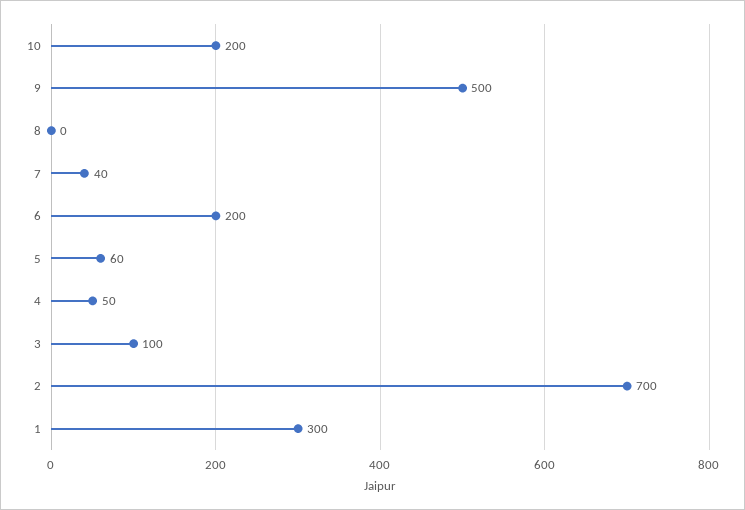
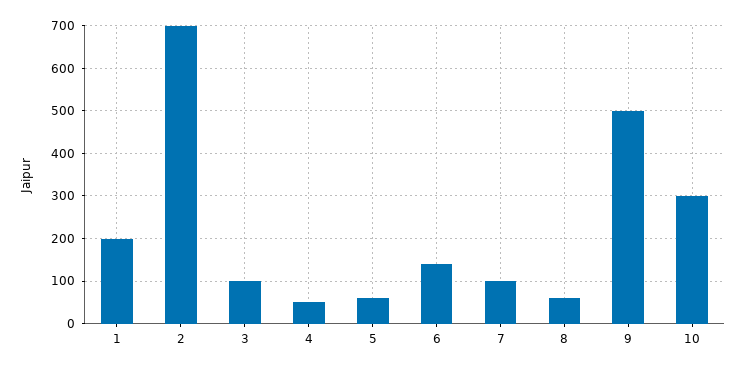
10: 200 -> 300
8: 0 -> 60
7: 40 -> 100
6: 200 -> 140
1: 300 -> 200

